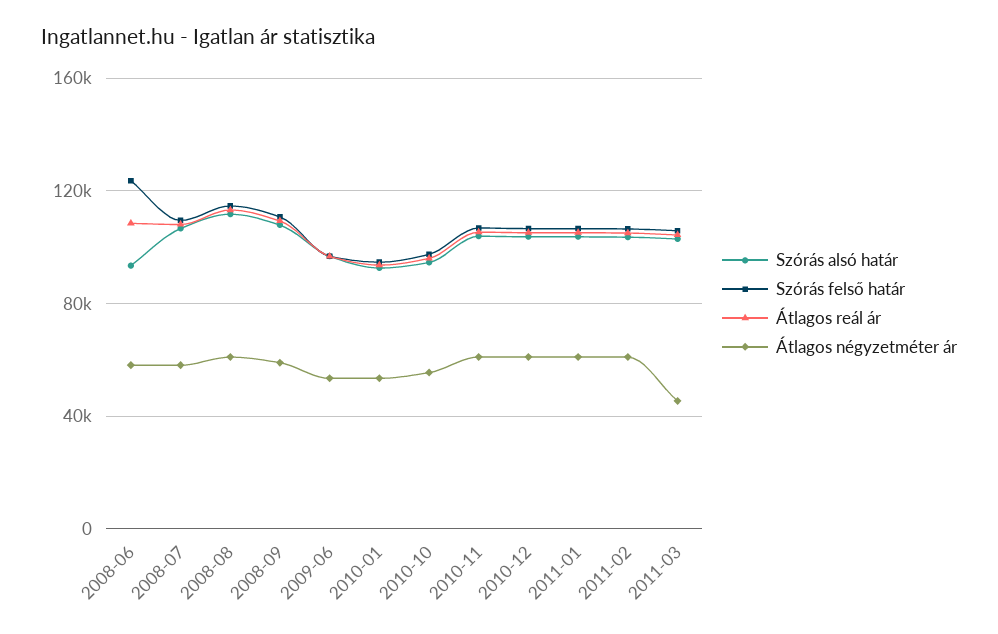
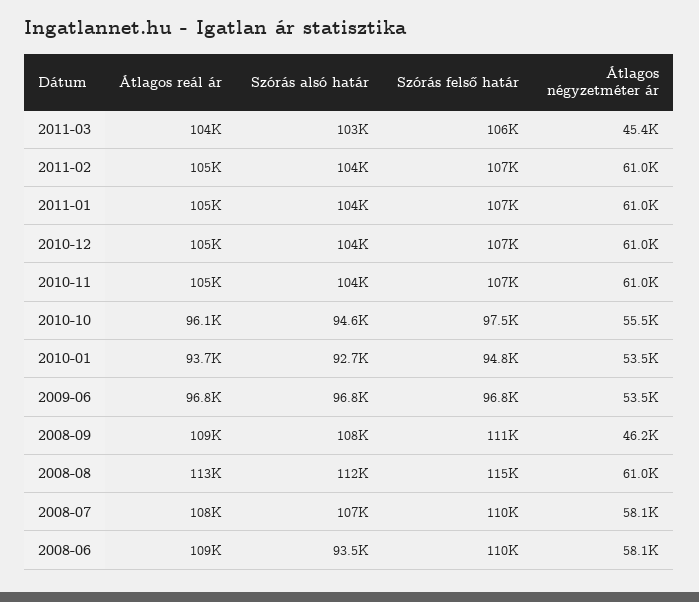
Szórás felső határ, 2008-06: 125000 -> 110000
Átlagos négyzetméter ár, 2008-09: 60000 -> 46200

